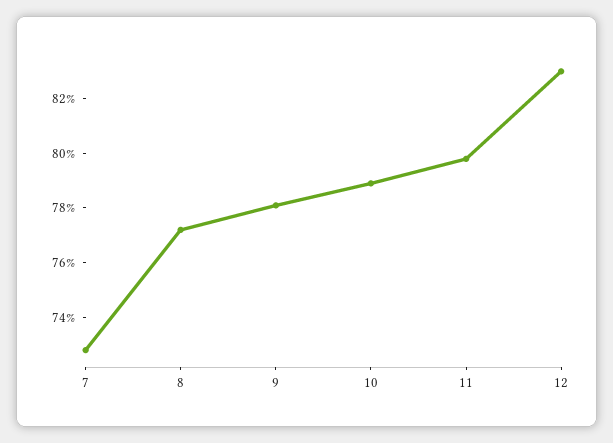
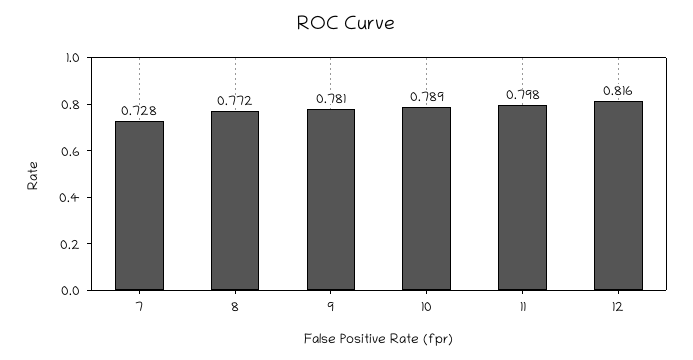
12: 0.83 -> 0.816

